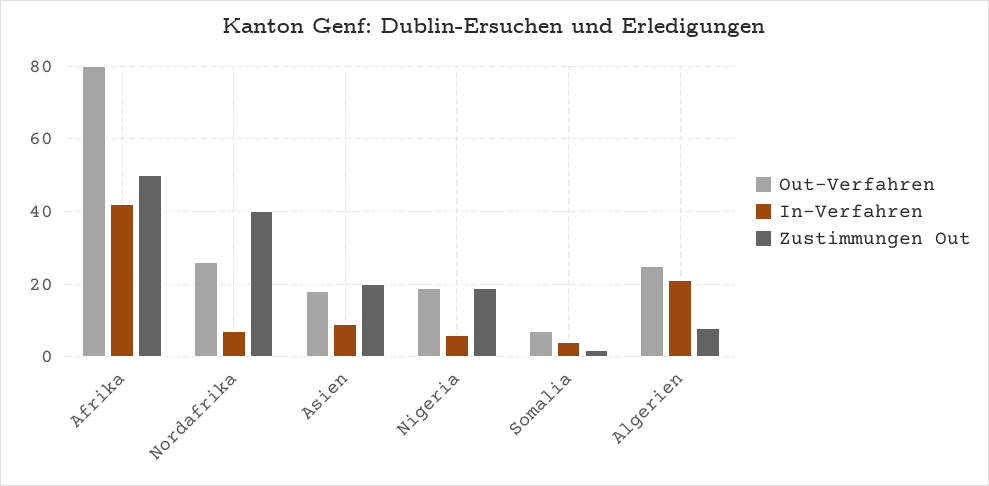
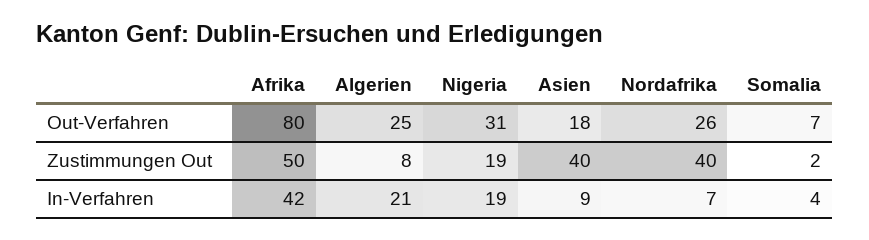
Zustimmungen Out, Asien: 20 -> 40
Out-Verfahren, Nigeria: 20 -> 31
In-Verfahren, Nigeria: 5 -> 19

